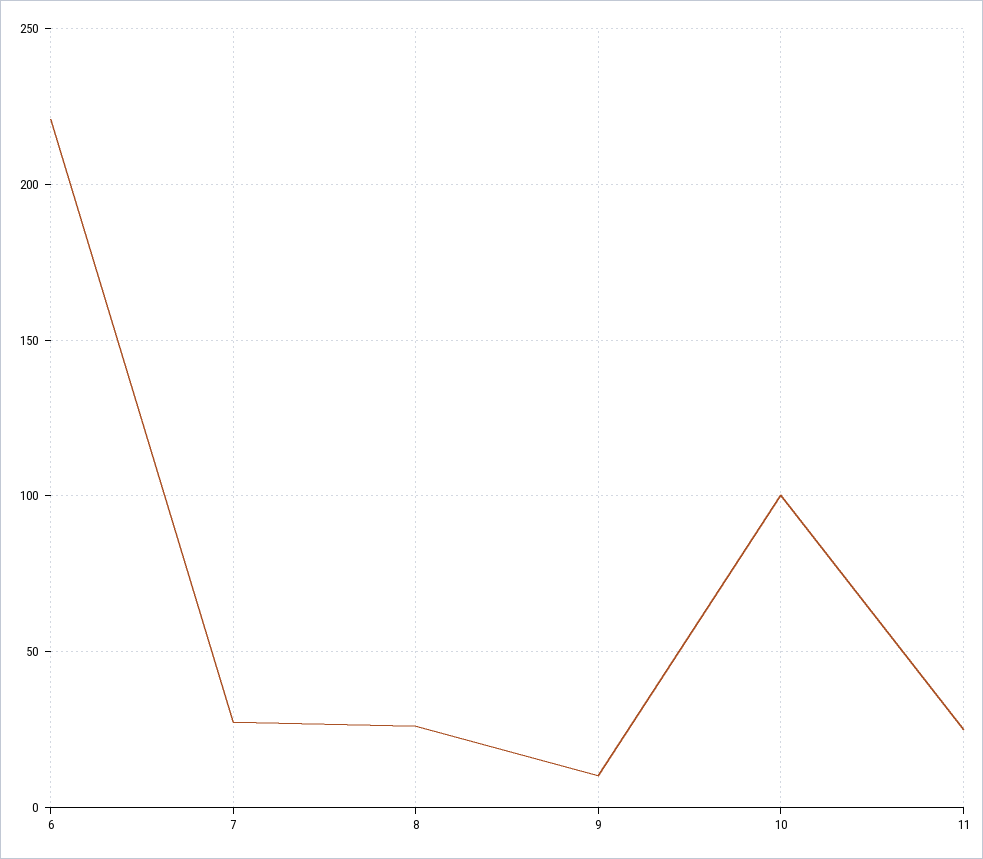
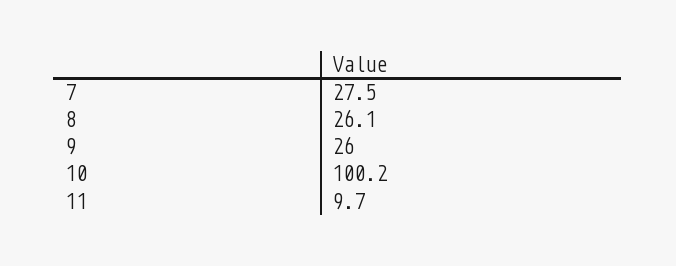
6: 220 -> none
9: 10 -> 26
11: 25 -> 9.7

